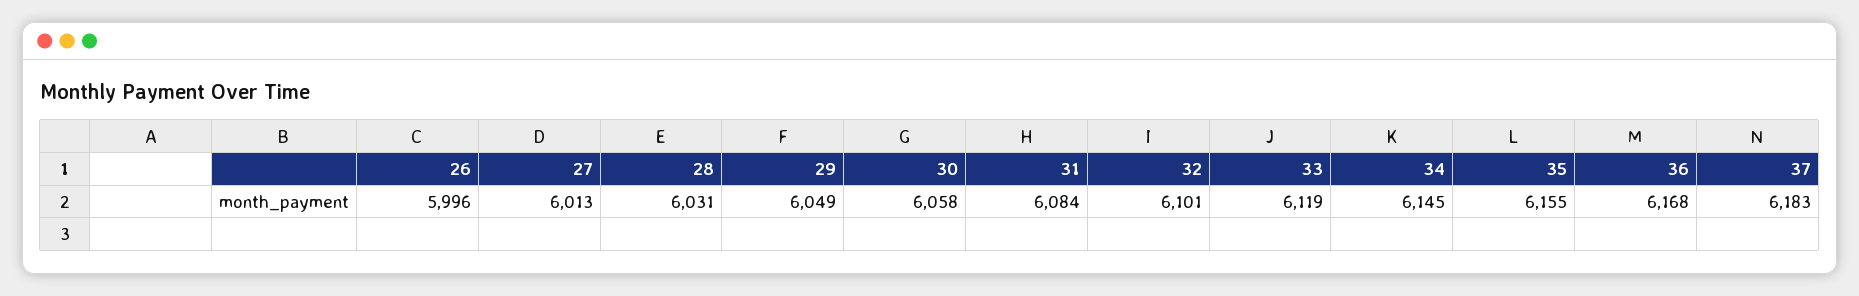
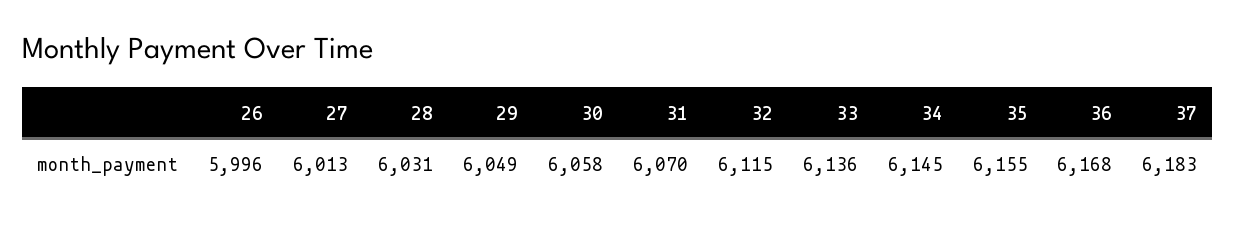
31: 6084 -> 6070
32: 6101 -> 6115
33: 6119 -> 6136

